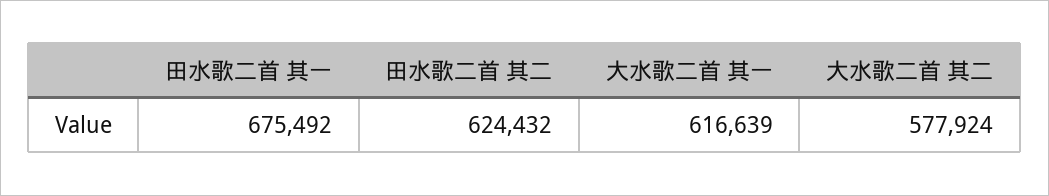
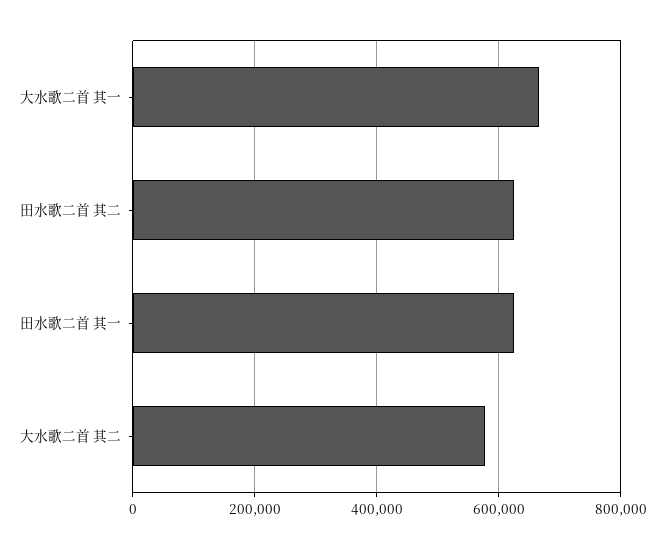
田水歌二首 其一: 675492 -> 620000
大水歌二首 其一: 616639 -> 660000

